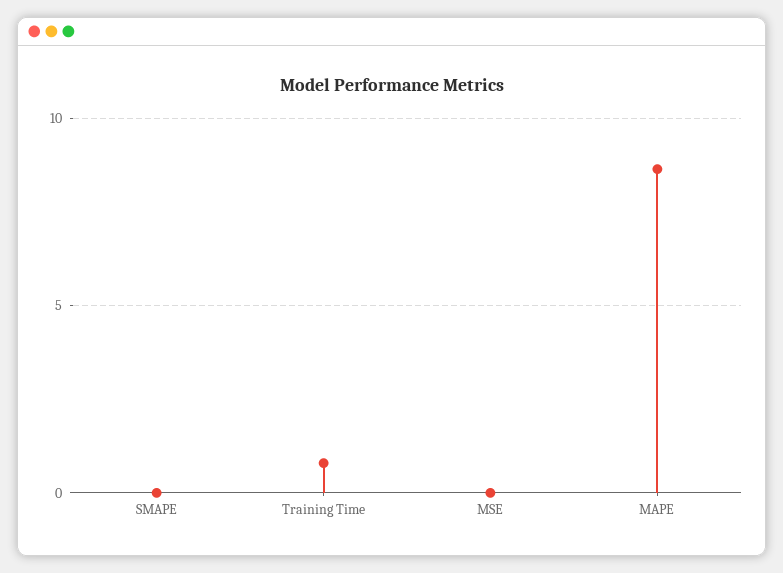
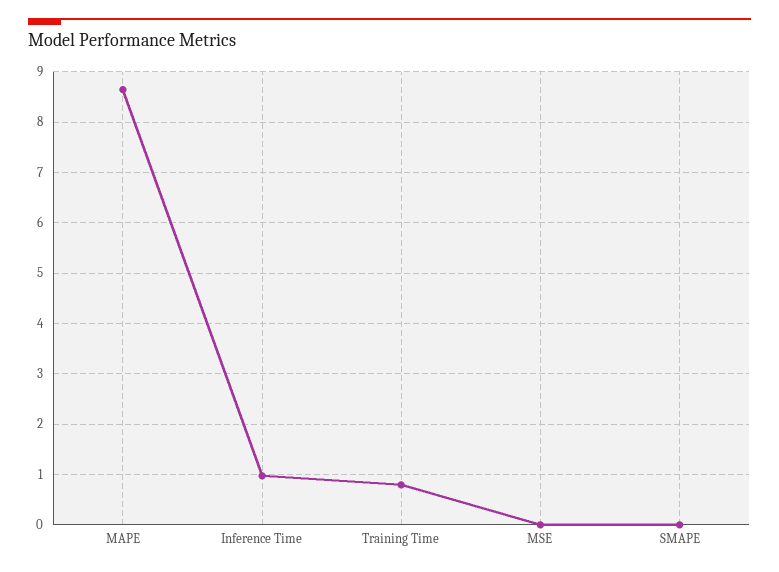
Inference Time: none -> 1

